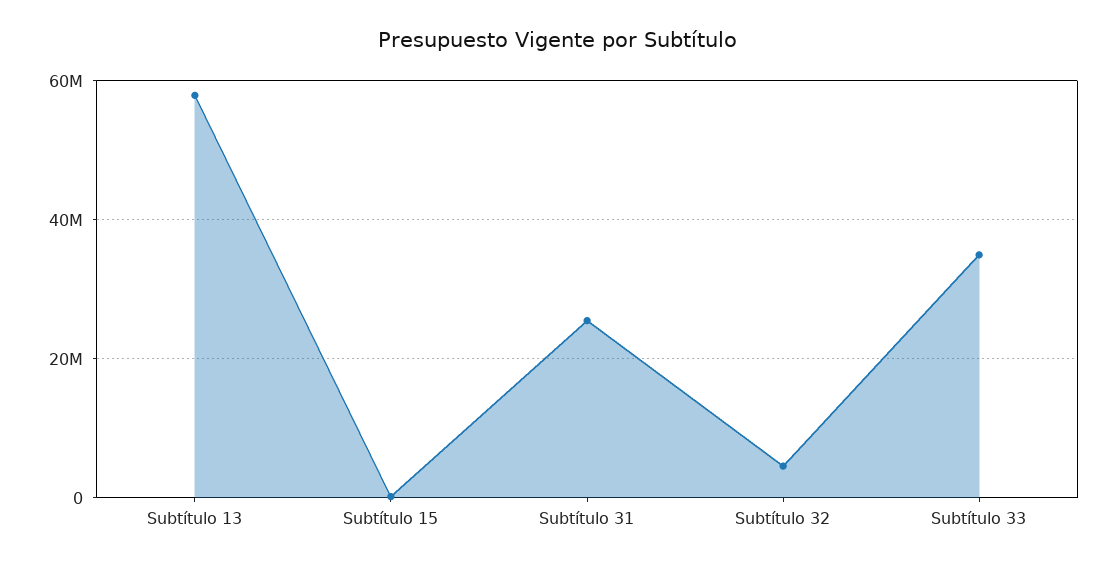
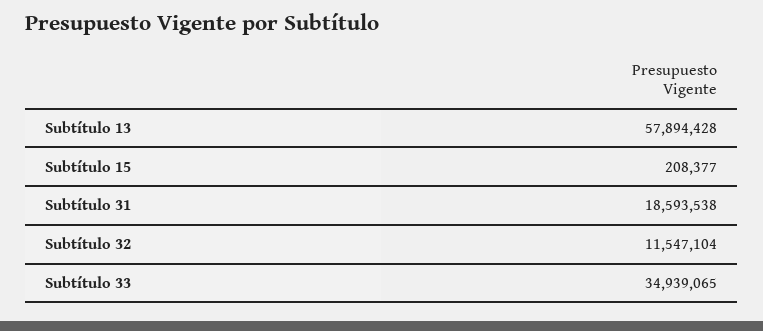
Subtítulo 31: 26000000 -> 18593538
Subtítulo 32: 4000000 -> 11547104

